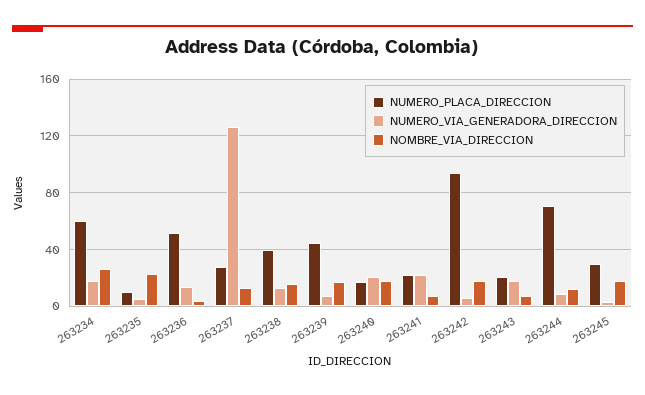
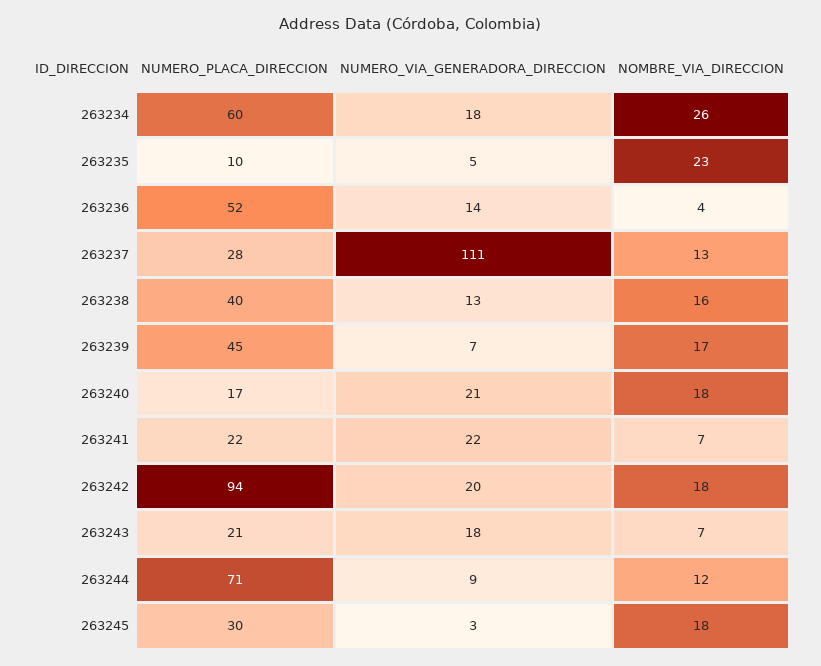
NUMERO_VIA_GENERADORA_DIRECCION, 263237: 125 -> 111
NUMERO_VIA_GENERADORA_DIRECCION, 263242: 5 -> 20

